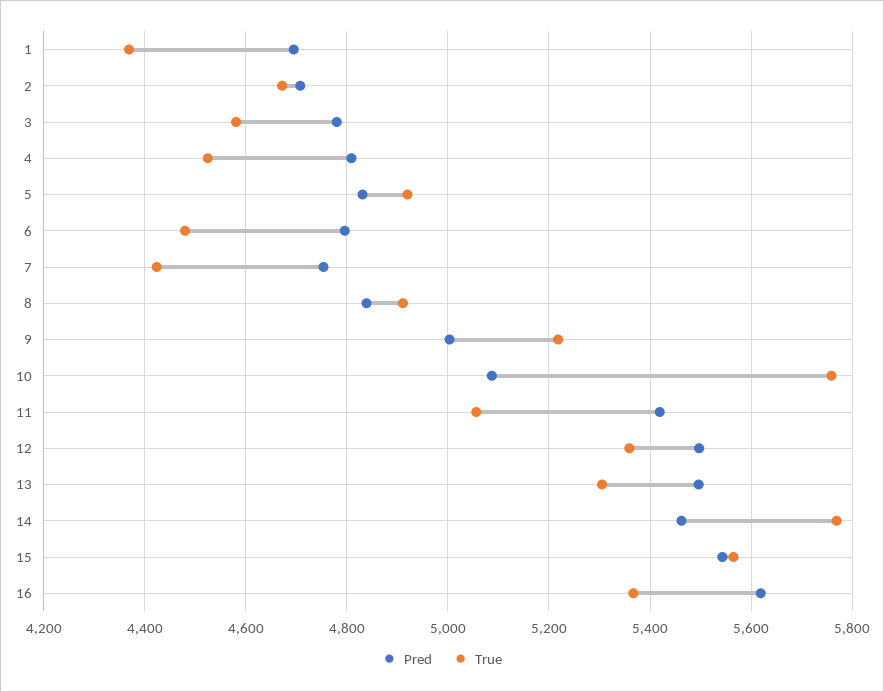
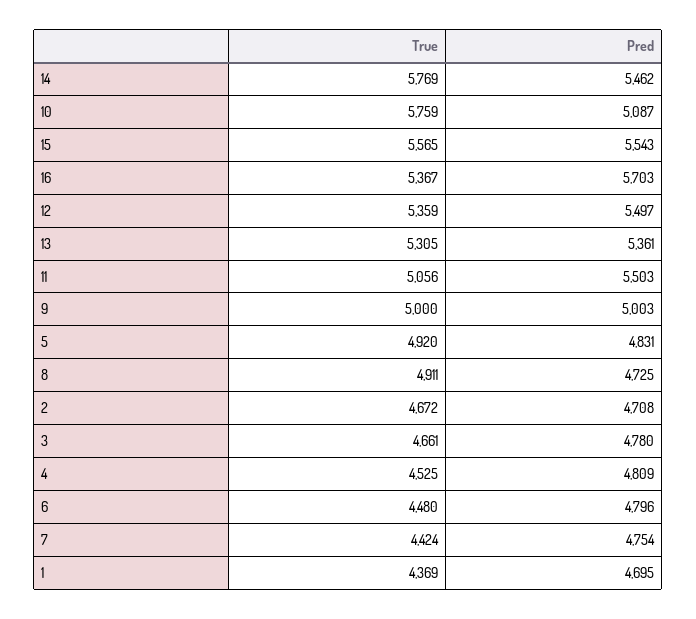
True, 3: 4580 -> 4661
Pred, 8: 4840 -> 4725
True, 9: 5220 -> 5000
Pred, 11: 5420 -> 5503
Pred, 13: 5500 -> 5361
Pred, 16: 5620 -> 5703

